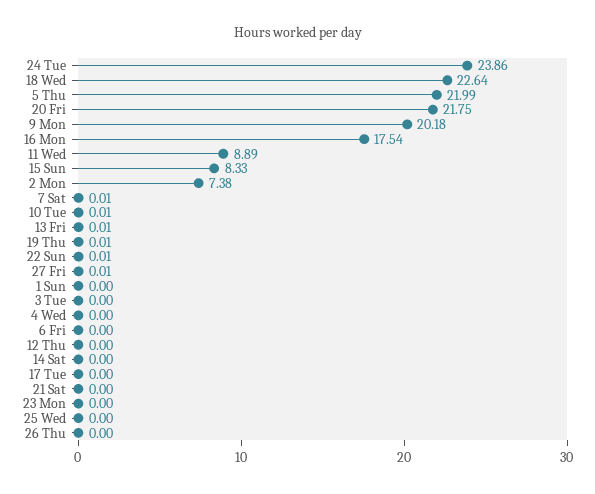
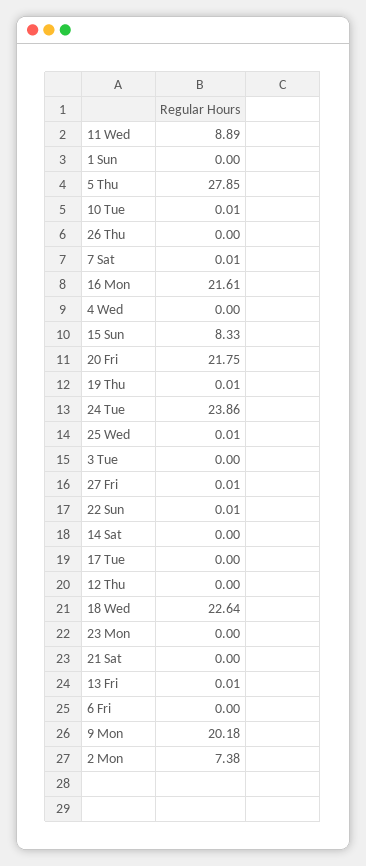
5 Thu: 21.99 -> 27.85
16 Mon: 17.54 -> 21.61
25 Wed: 0 -> 0.01

